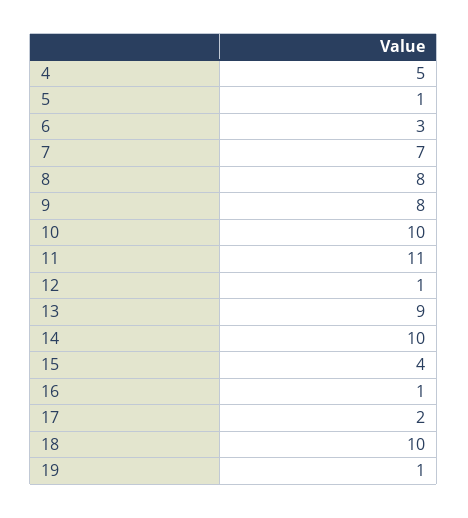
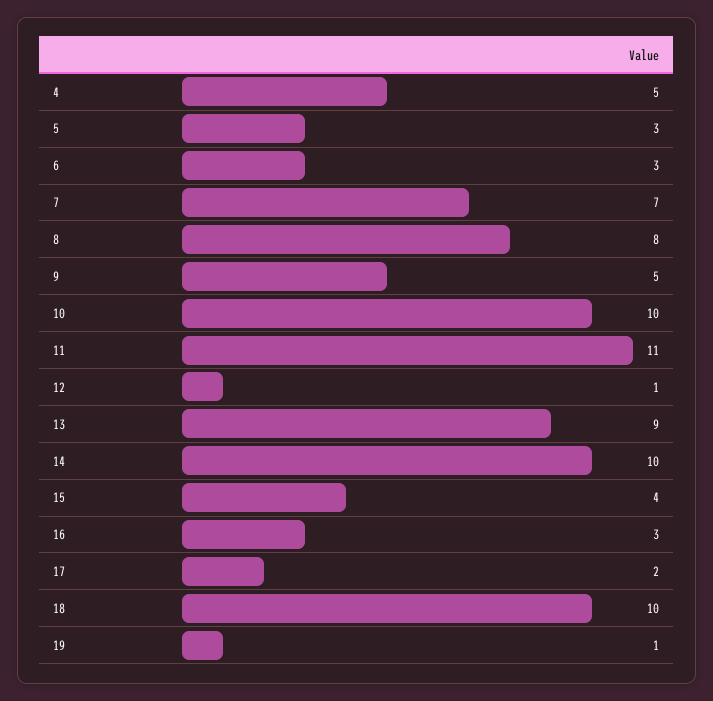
5: 1 -> 3
9: 8 -> 5
16: 1 -> 3

